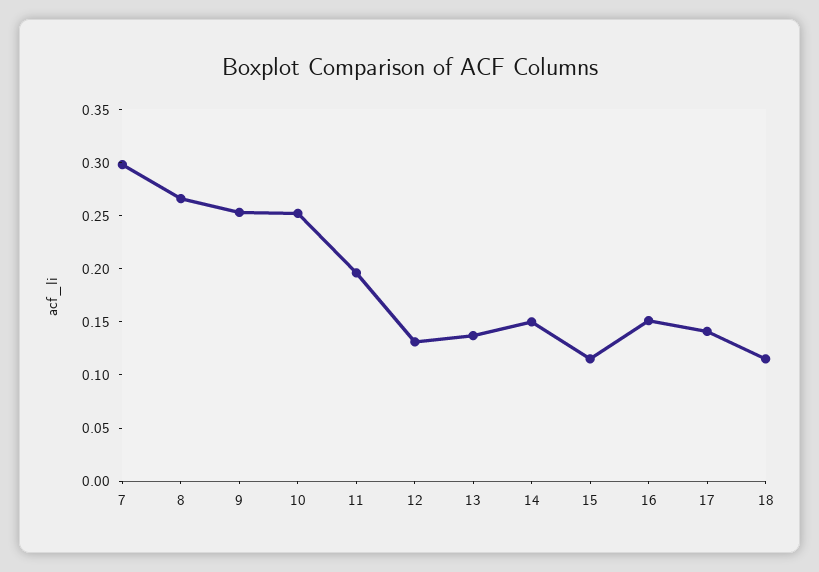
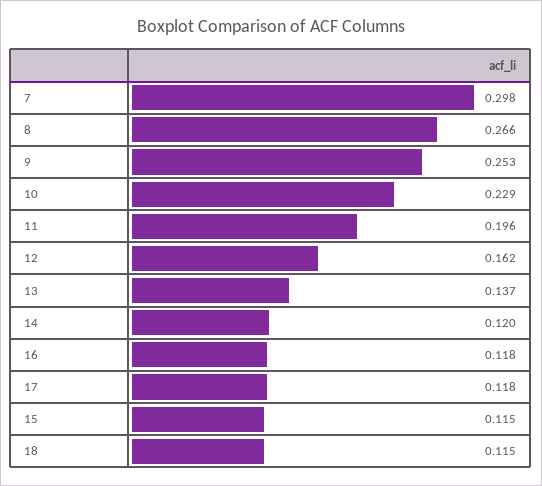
10: 0.25 -> 0.229
12: 0.13 -> 0.162
14: 0.15 -> 0.12
16: 0.15 -> 0.118
17: 0.14 -> 0.118

